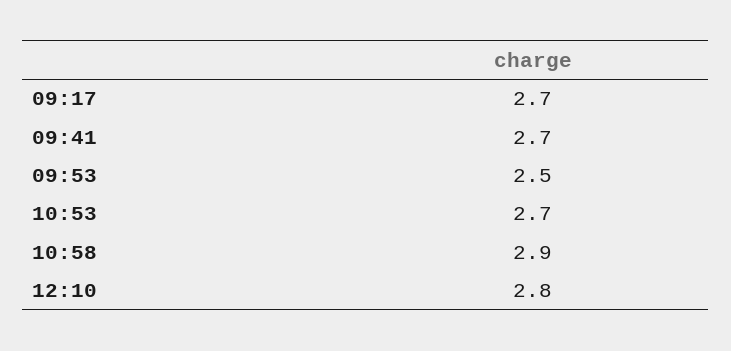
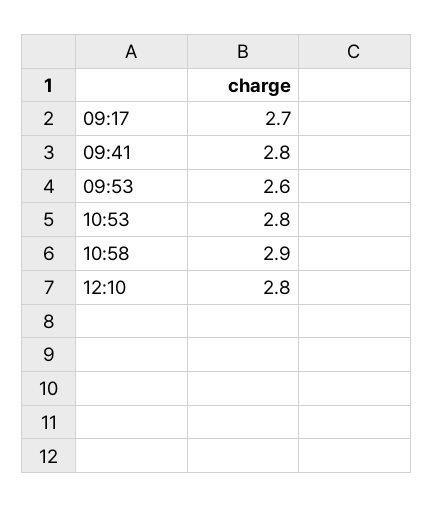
09:41: 2.7 -> 2.8
09:53: 2.5 -> 2.6
10:53: 2.7 -> 2.8

